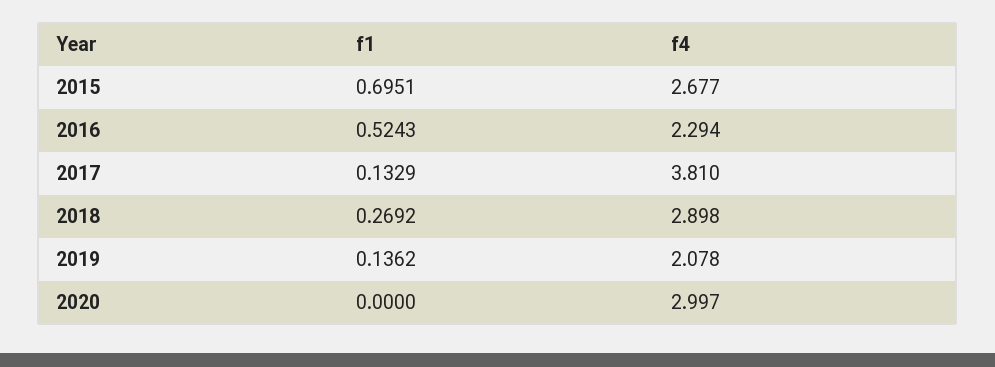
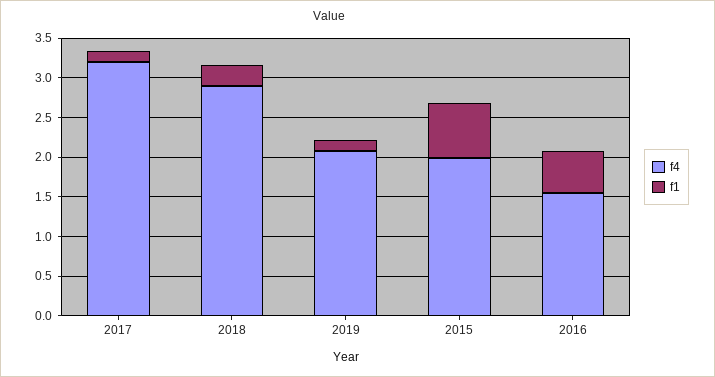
f4, 2015: 2.677 -> 2
f4, 2016: 2.294 -> 1.5
f4, 2017: 3.81 -> 3.25
f1, 2020: 0 -> none
f4, 2020: 2.997 -> none

